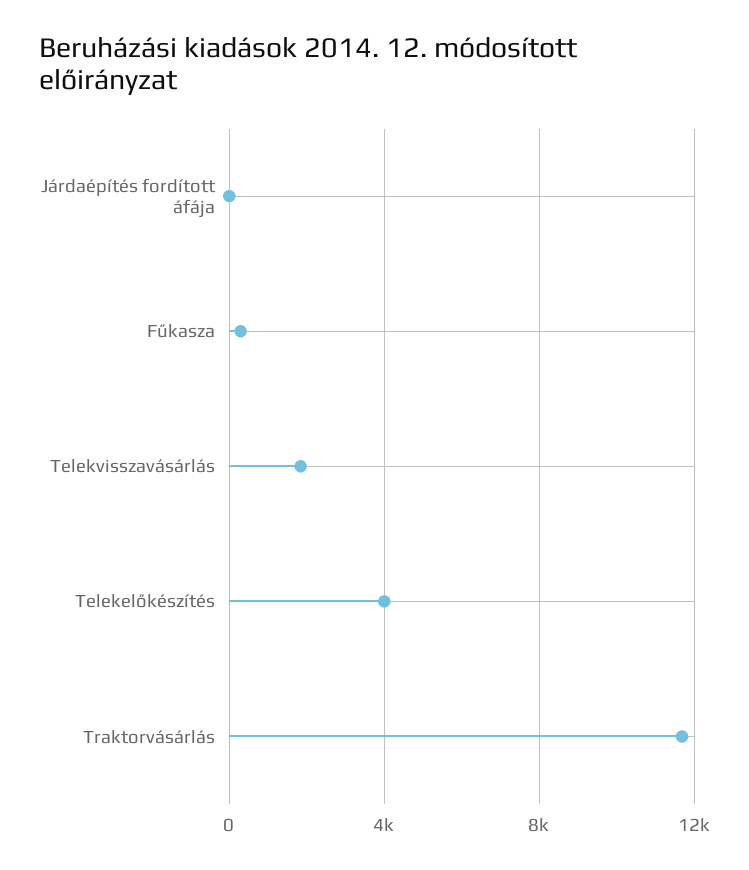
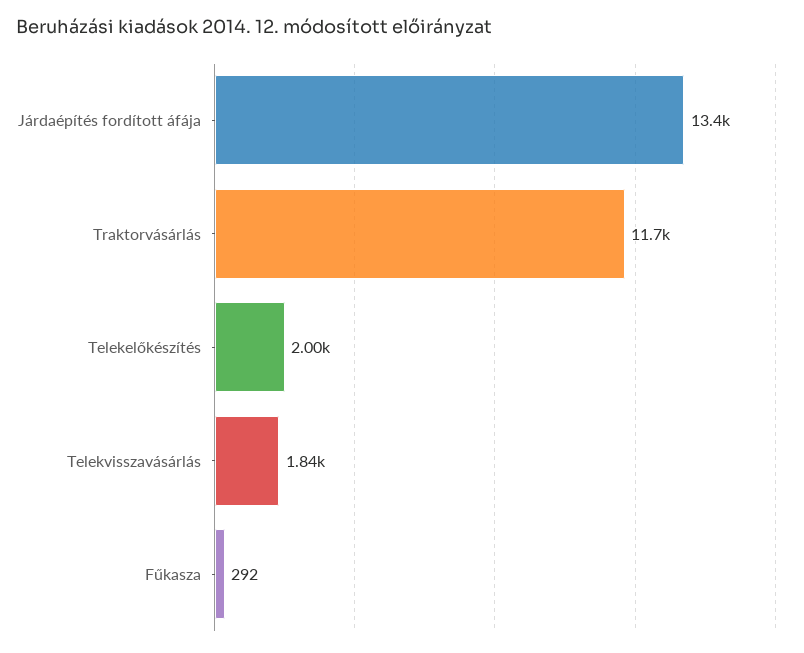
Járdaépítés fordított áfája: 0 -> 13400
Telekelőkészítés: 4000 -> 2000

